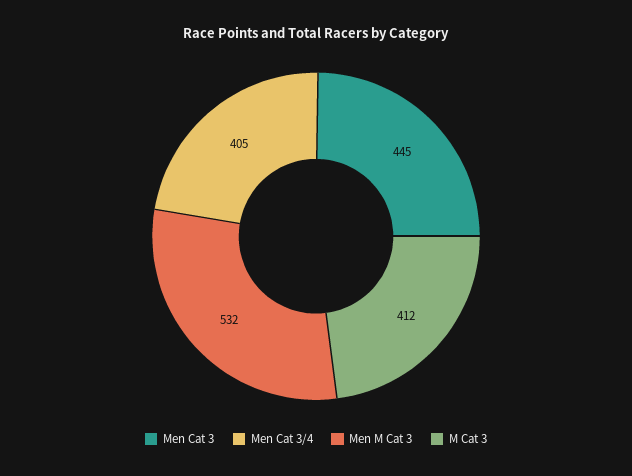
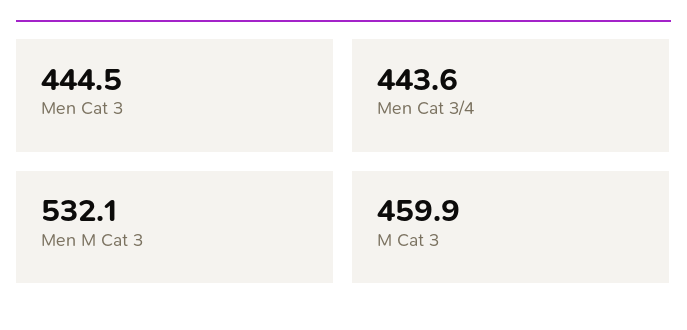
Men Cat 3/4: 405 -> 443.6
M Cat 3: 412 -> 459.9

